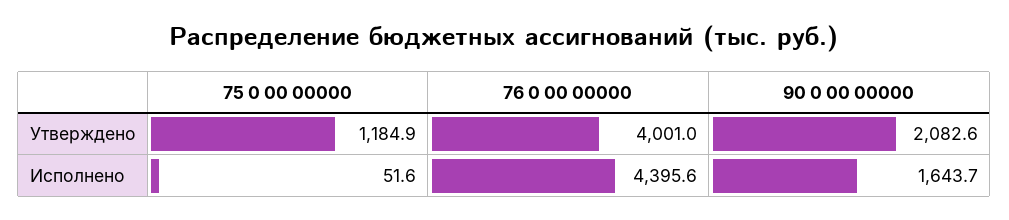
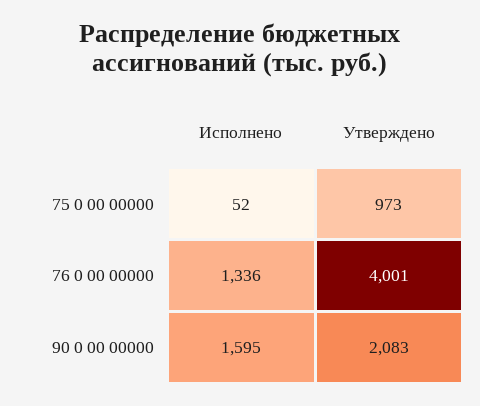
75 0 00 00000, Утверждено: 1184.9 -> 973
76 0 00 00000, Исполнено: 4395.6 -> 1336
90 0 00 00000, Исполнено: 1643.7 -> 1595

